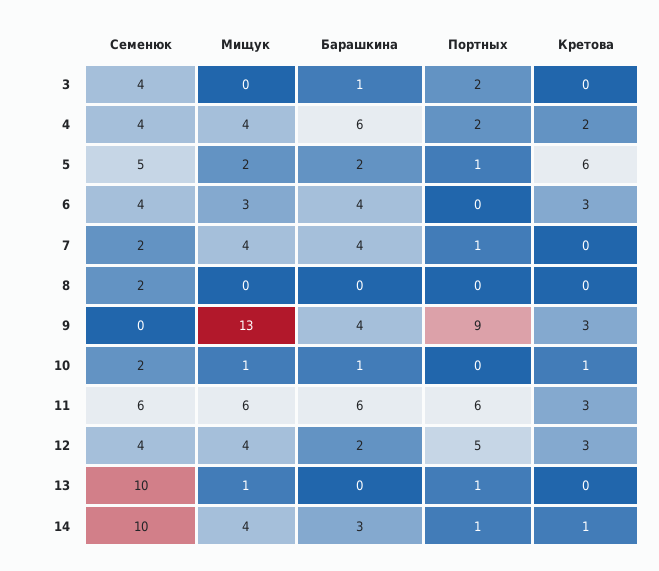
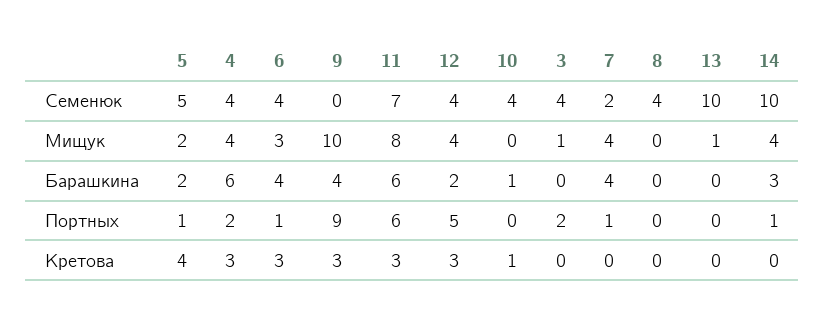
Мищук, 3: 0 -> 1
Барашкина, 3: 1 -> 0
Кретова, 4: 2 -> 3
Кретова, 5: 6 -> 4
Портных, 6: 0 -> 1
Семенюк, 8: 2 -> 4
Мищук, 9: 13 -> 10
Семенюк, 10: 2 -> 4
Мищук, 10: 1 -> 0
Семенюк, 11: 6 -> 7
Мищук, 11: 6 -> 8
Портных, 13: 1 -> 0
Кретова, 14: 1 -> 0

